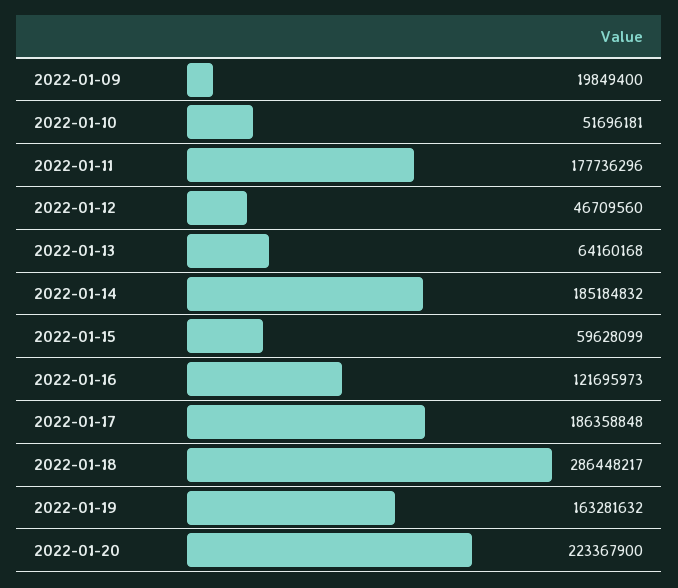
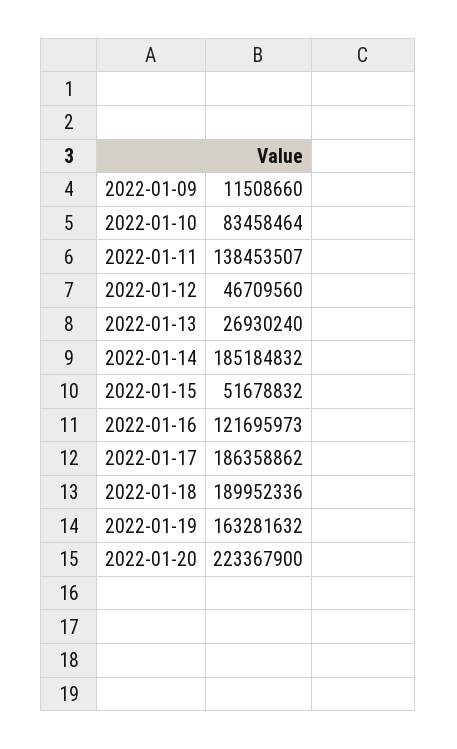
2022-01-09: 19849400 -> 11508660
2022-01-10: 51696181 -> 83458464
2022-01-11: 177736296 -> 138453507
2022-01-13: 64160168 -> 26930240
2022-01-15: 59628099 -> 51678832
2022-01-17: 186358848 -> 186358862
2022-01-18: 286448217 -> 189952336

